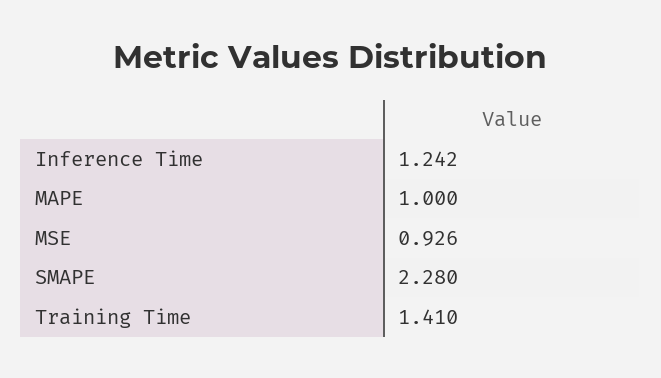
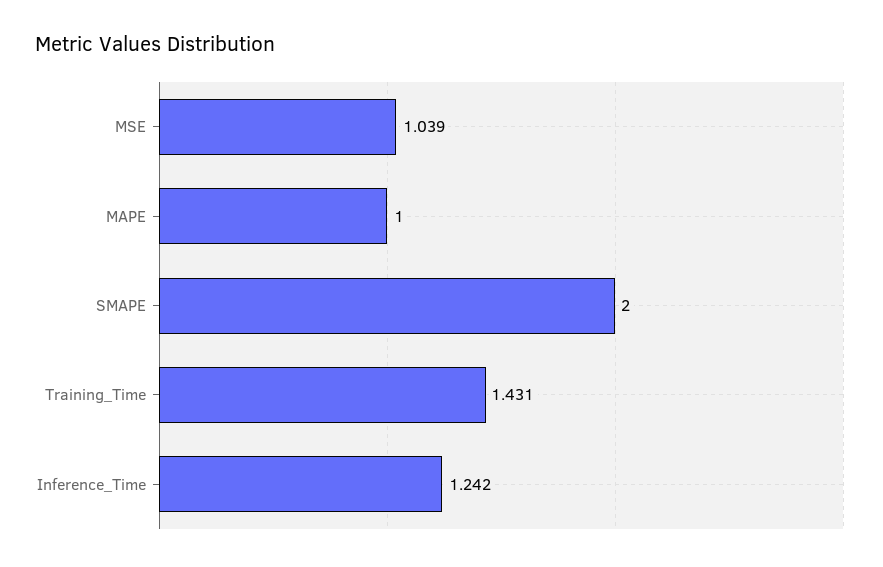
MSE: 0.926 -> 1.039
SMAPE: 2.28 -> 2
Training Time: 1.41 -> 1.431

